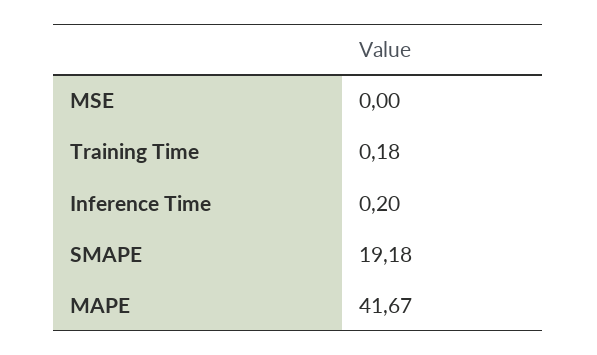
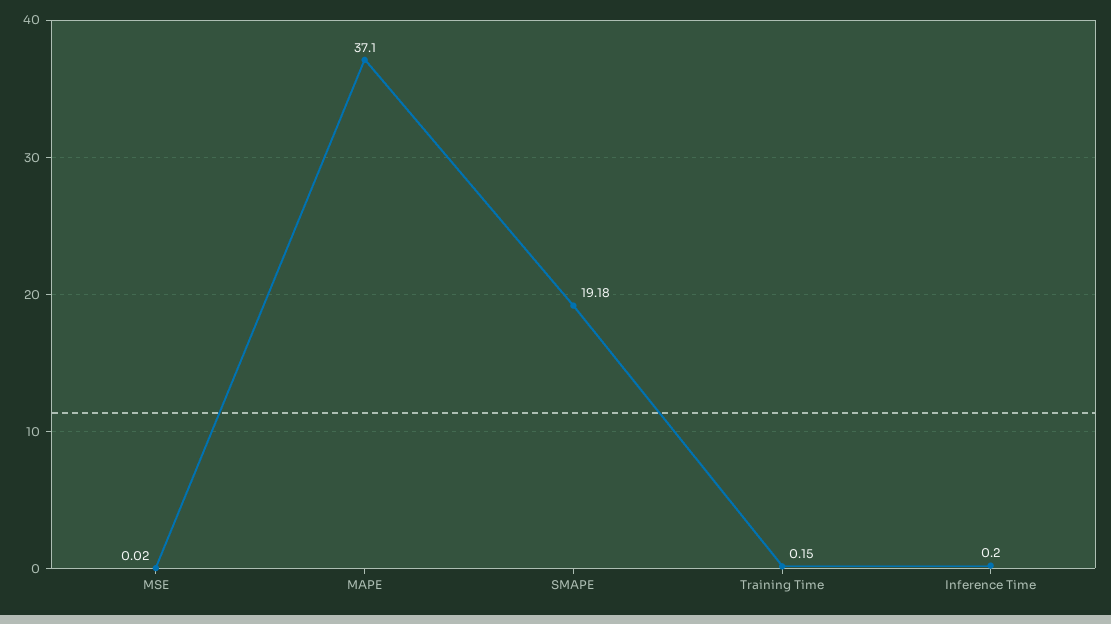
MSE: 0 -> 0.02
Training Time: 0.18 -> 0.15
MAPE: 41.67 -> 37.1

